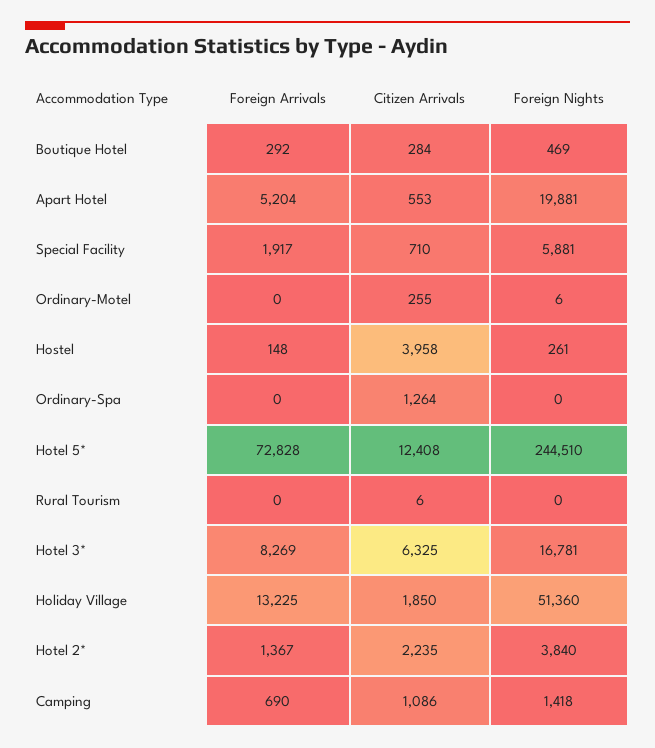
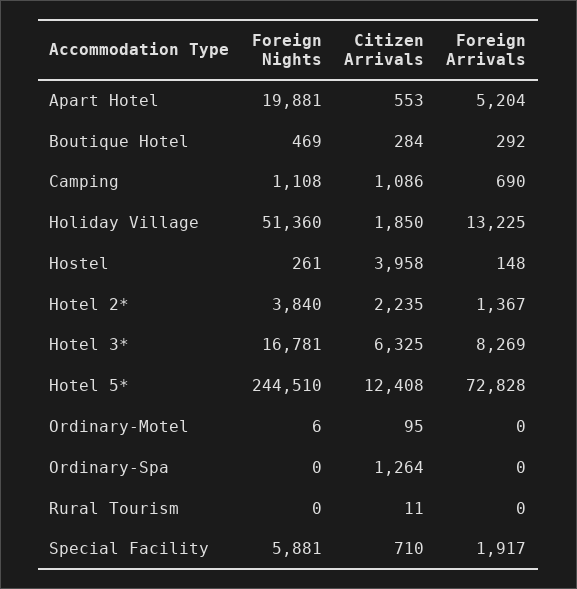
Citizen Arrivals, Ordinary-Motel: 255 -> 95
Citizen Arrivals, Rural Tourism: 6 -> 11
Foreign Nights, Camping: 1418 -> 1108

